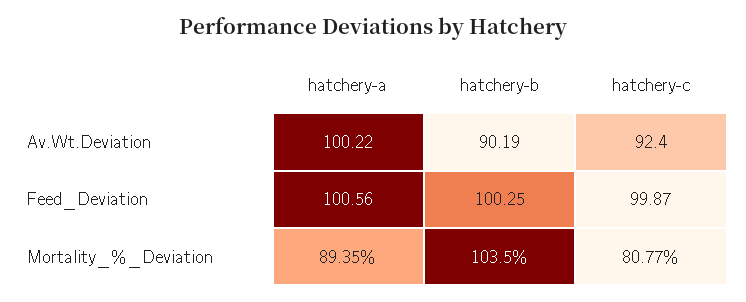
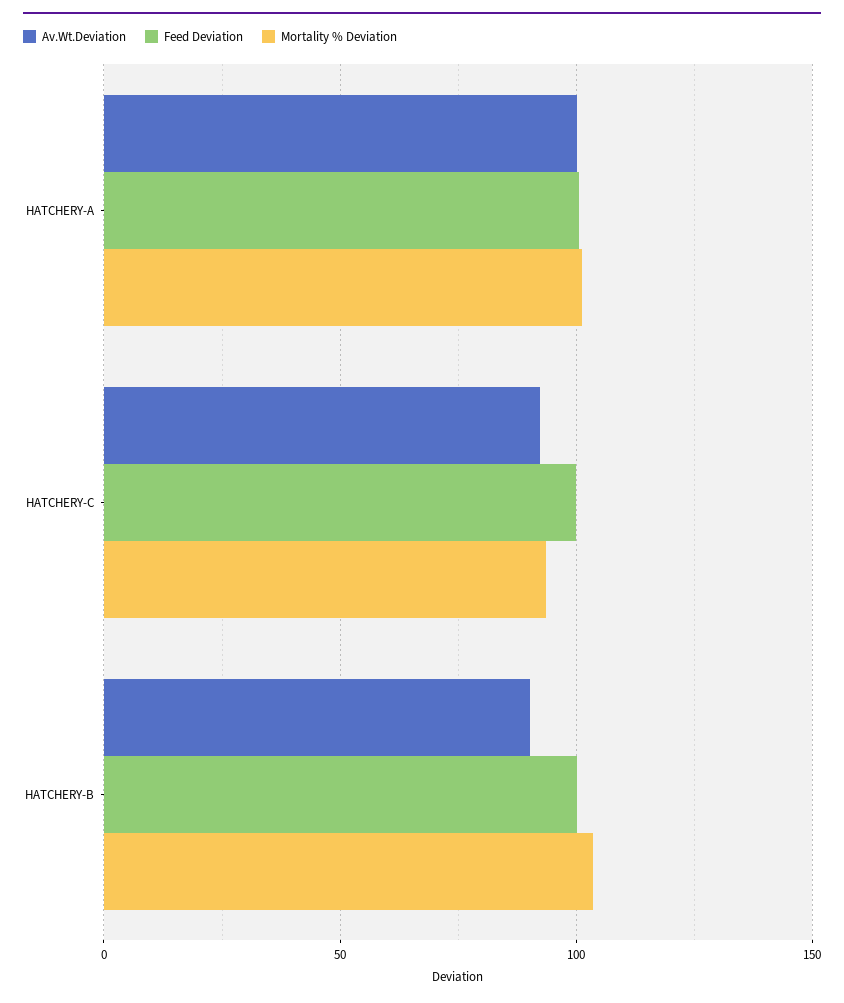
Mortality_%_Deviation, hatchery-a: 89.35 -> 100
Mortality_%_Deviation, hatchery-c: 80.77 -> 95

